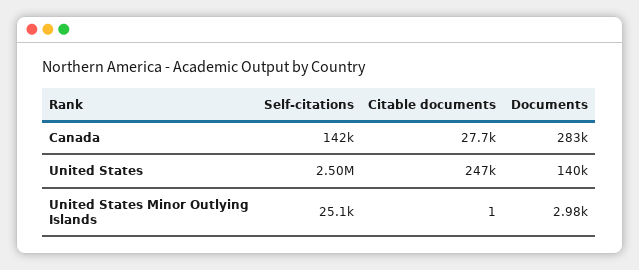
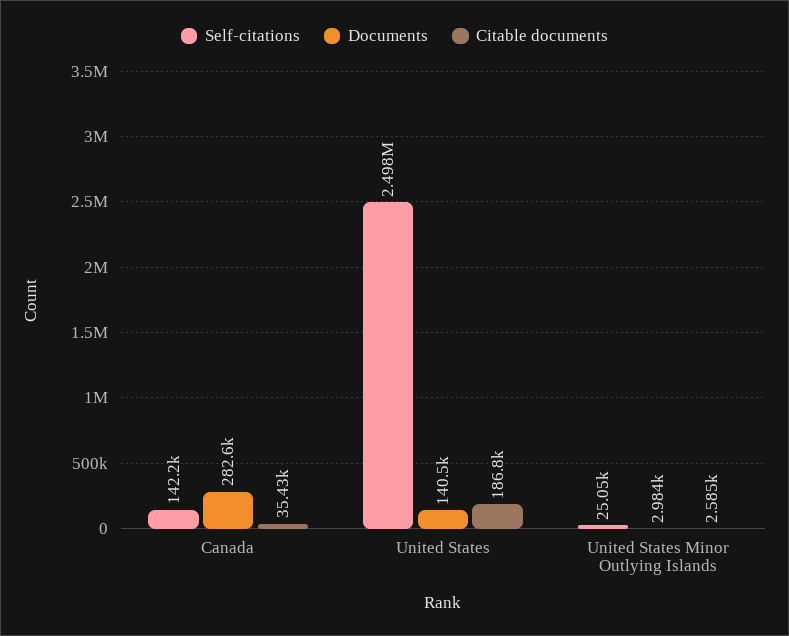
Citable documents, Canada: 27700 -> 35430
Citable documents, United States: 247000 -> 186800
Citable documents, United States Minor Outlying Islands: 1 -> 2585

